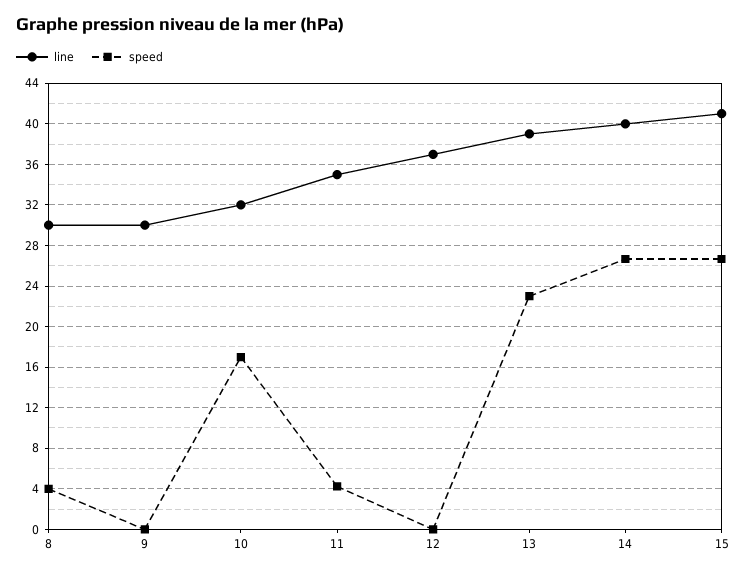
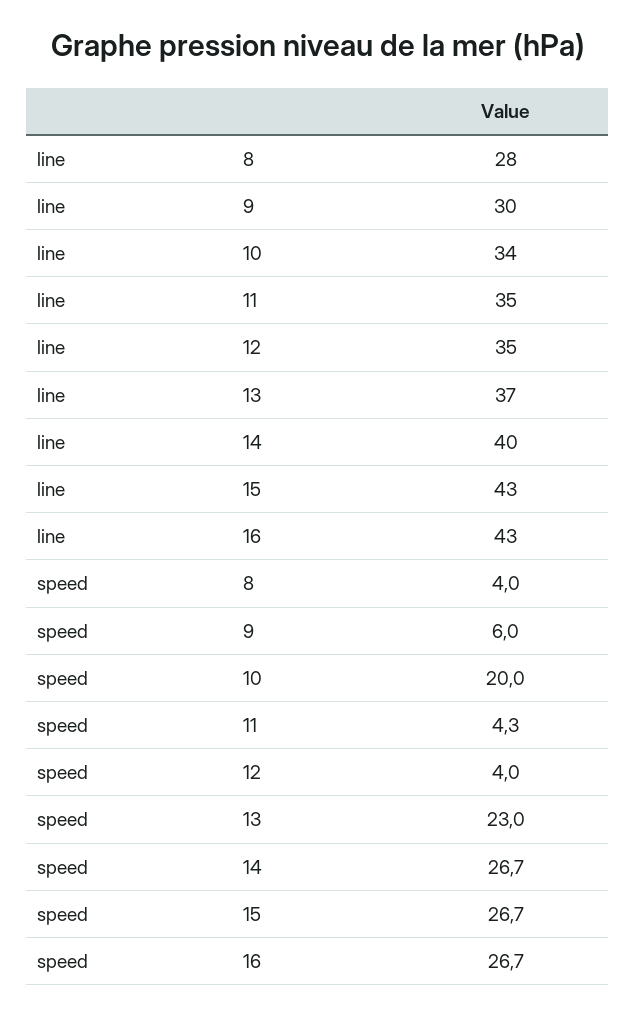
line, 8: 30 -> 28
speed, 9: 0 -> 6
line, 10: 32 -> 34
speed, 10: 17 -> 20
line, 12: 37 -> 35
speed, 12: 0 -> 4
line, 13: 39 -> 37
line, 15: 41 -> 43
line, 16: none -> 43
speed, 16: none -> 26.7

